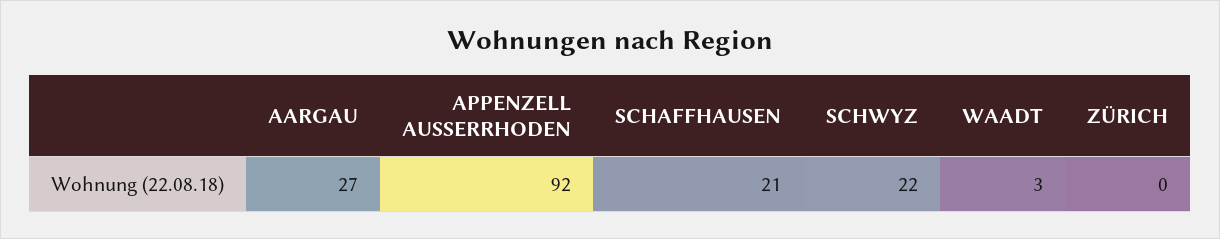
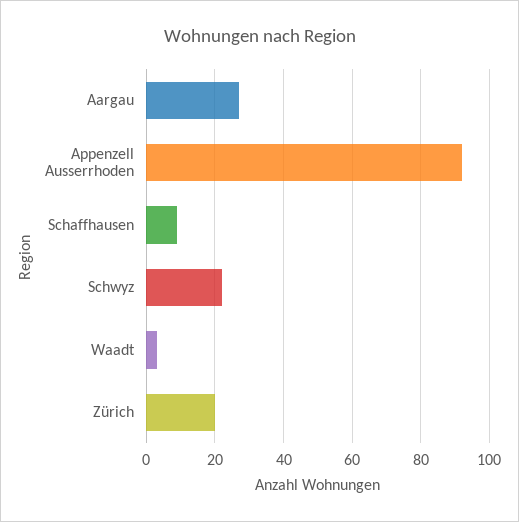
SCHAFFHAUSEN: 21 -> 10
ZÜRICH: 0 -> 20

